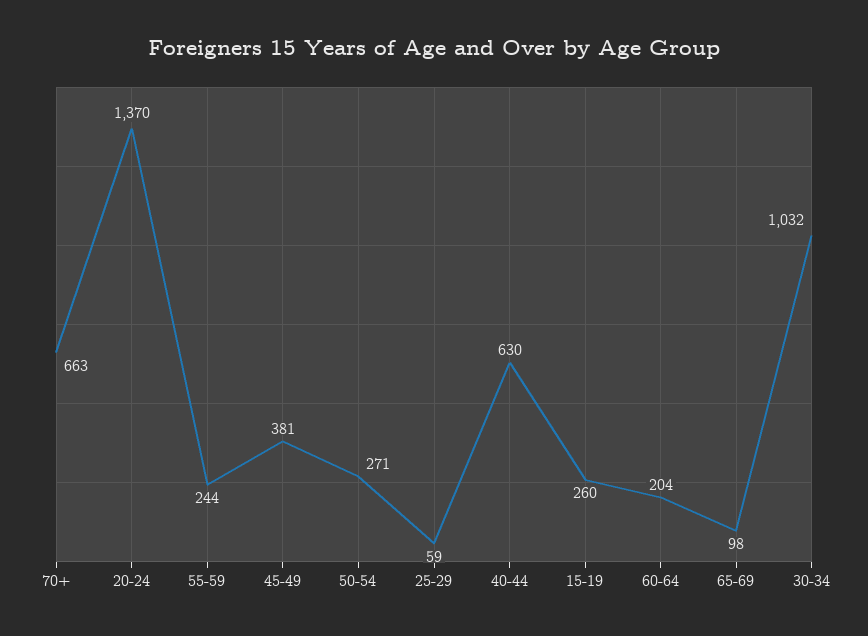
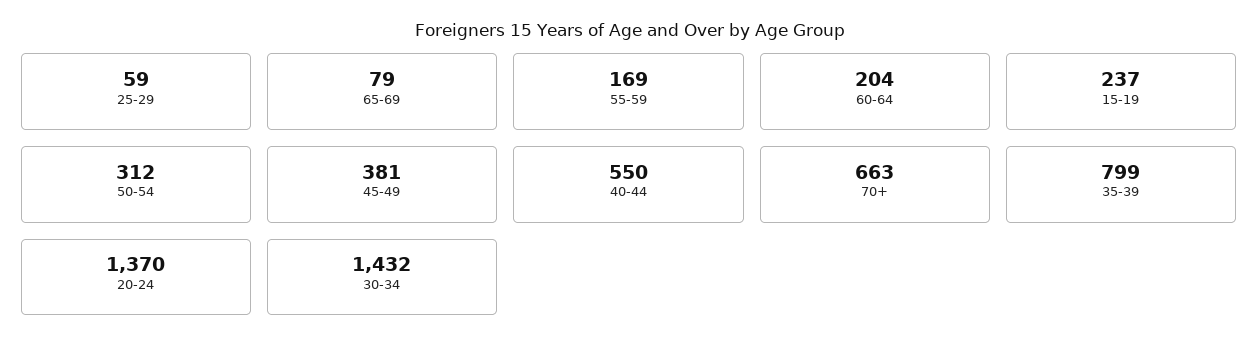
55-59: 244 -> 169
50-54: 271 -> 312
40-44: 630 -> 550
15-19: 260 -> 237
65-69: 98 -> 79
30-34: 1032 -> 1432
35-39: none -> 799

